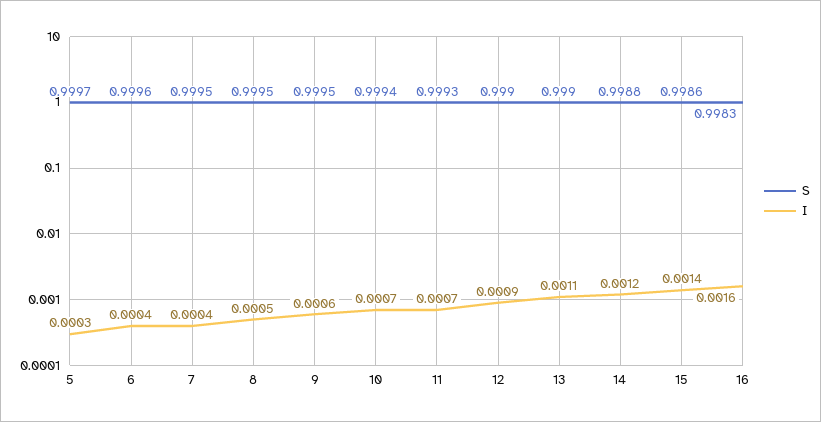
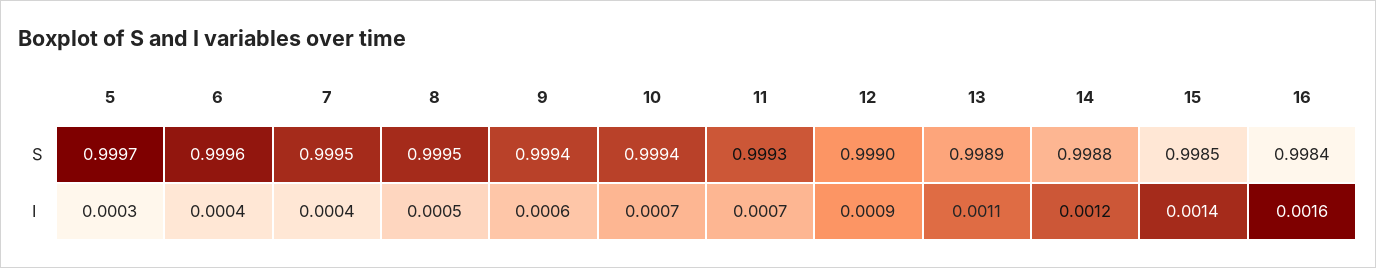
S, 9: 0.9995 -> 0.9994
S, 13: 0.999 -> 0.9989
S, 15: 0.9986 -> 0.9985
S, 16: 0.9983 -> 0.9984

